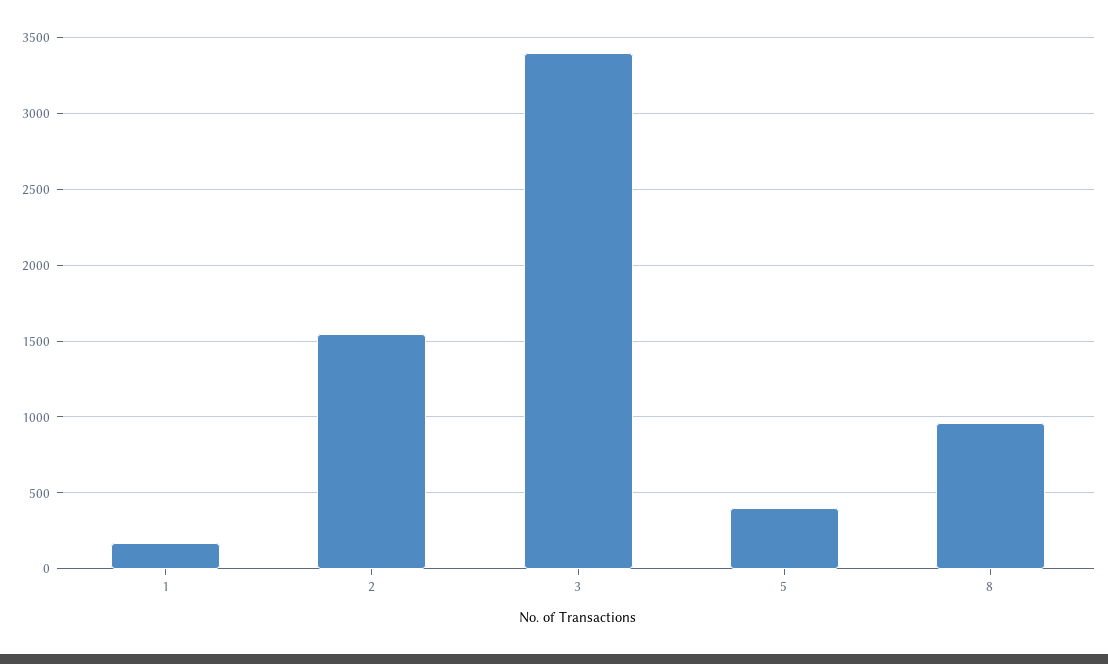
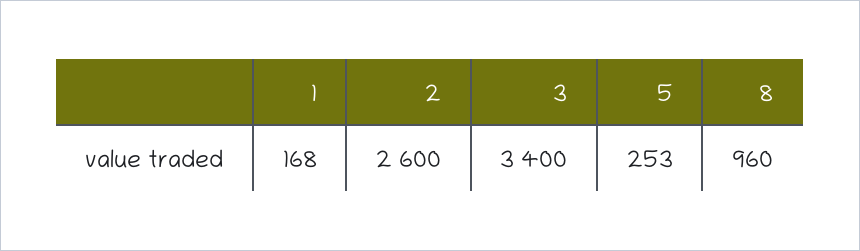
2: 1550 -> 2600
5: 400 -> 253

